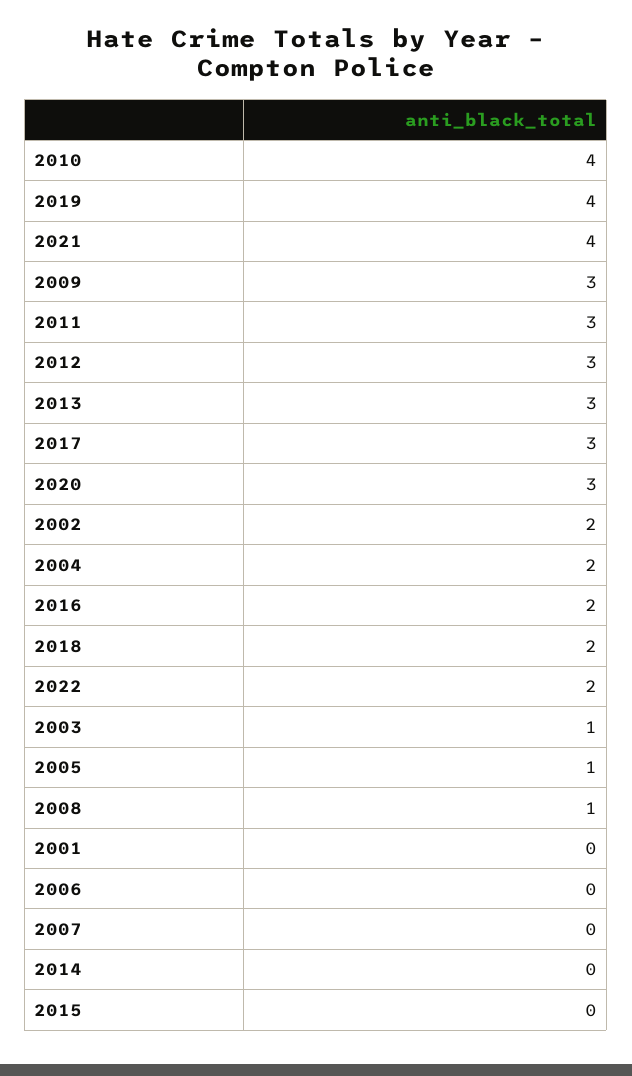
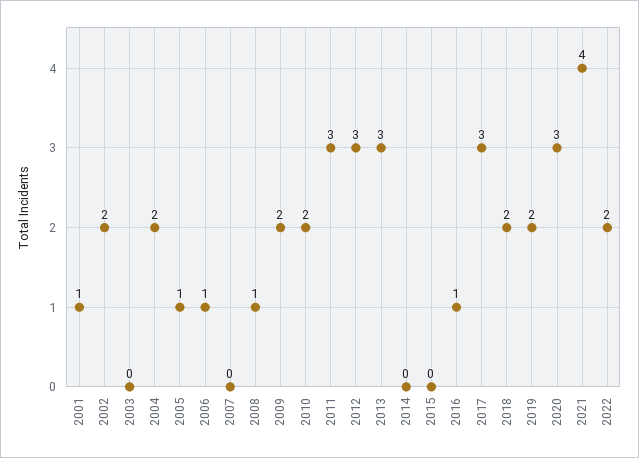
2010: 4 -> 2
2019: 4 -> 2
2009: 3 -> 2
2016: 2 -> 1
2003: 1 -> 0
2001: 0 -> 1
2006: 0 -> 1

